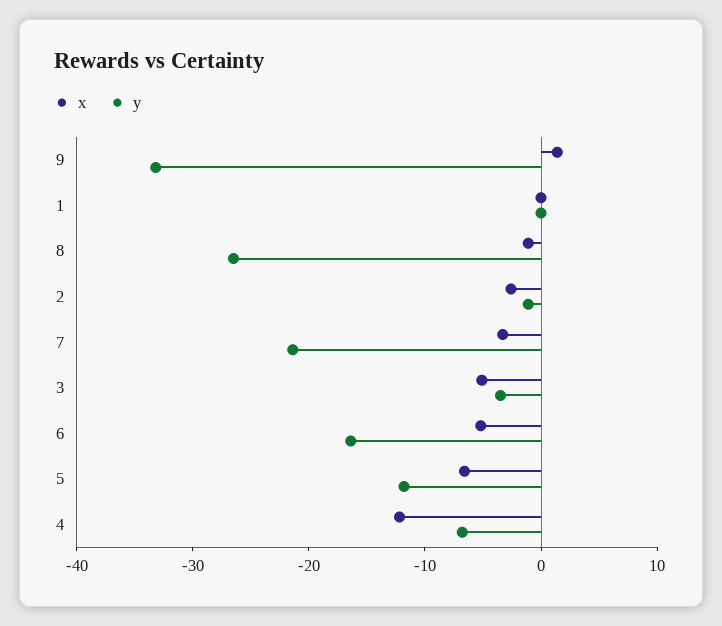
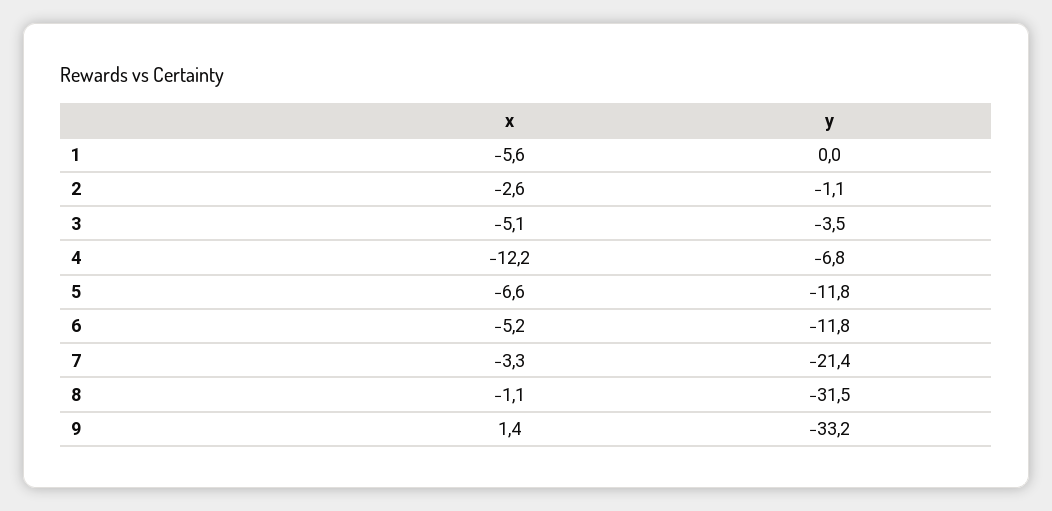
x, 1: 0 -> -5.6
y, 8: -26 -> -31.5
y, 6: -16 -> -11.8

